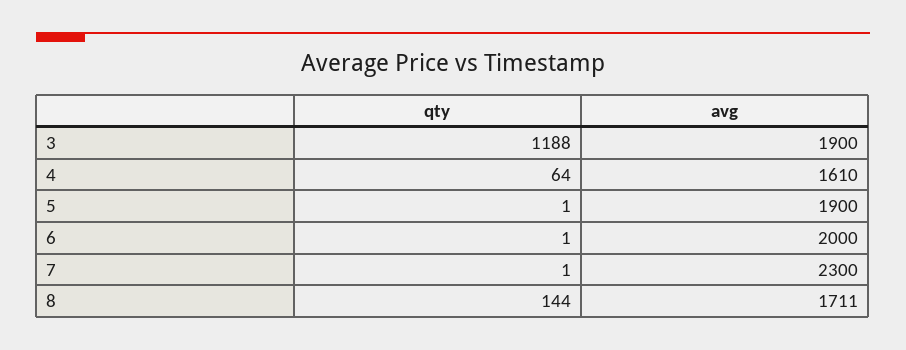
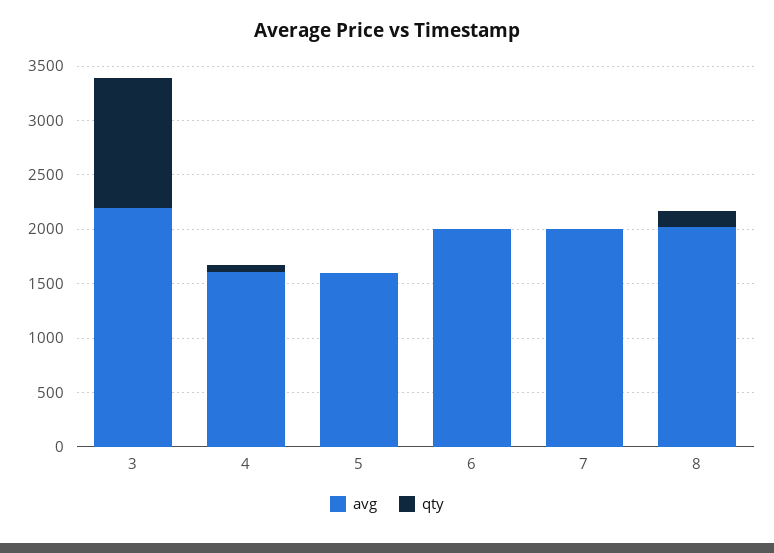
avg, 3: 1900 -> 2200
avg, 5: 1900 -> 1600
avg, 7: 2300 -> 2000
avg, 8: 1711 -> 2000

